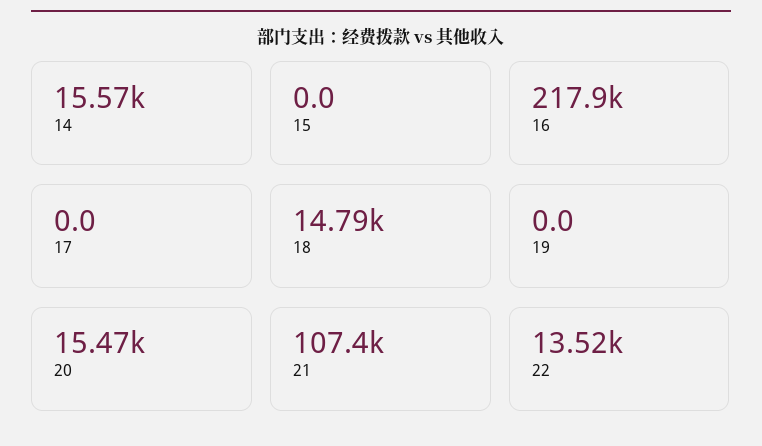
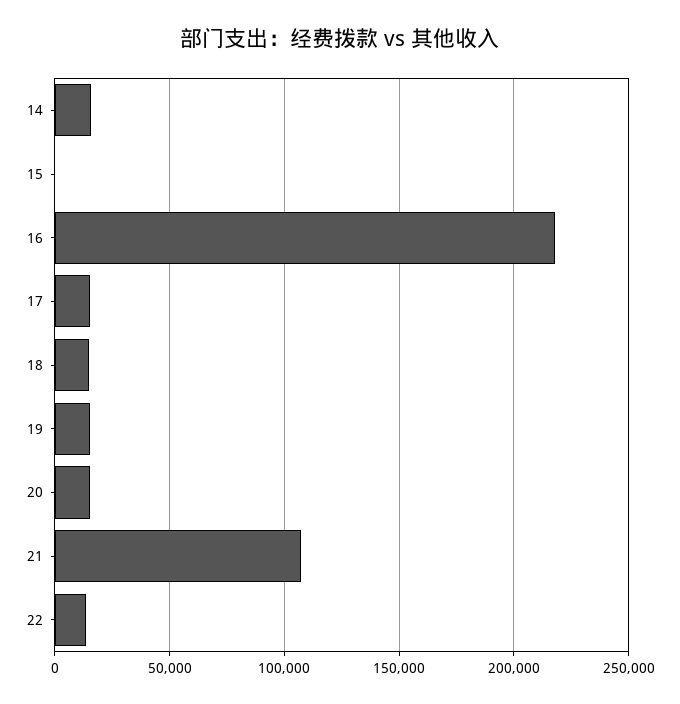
17: 0 -> 15000
19: 0 -> 15000

